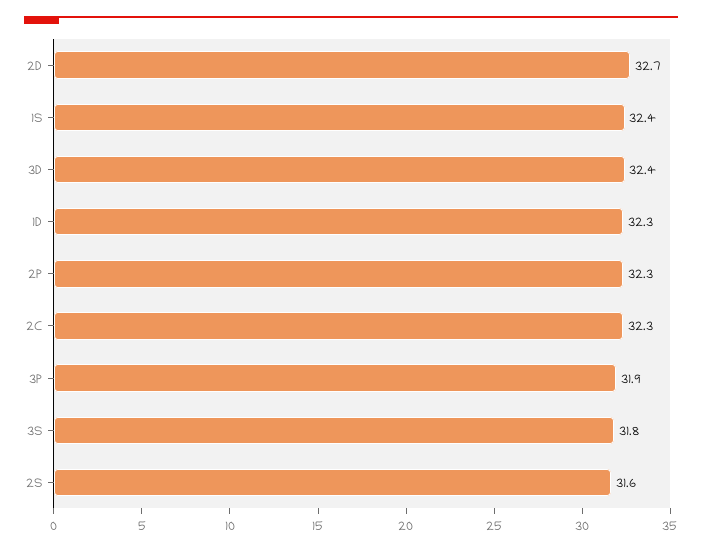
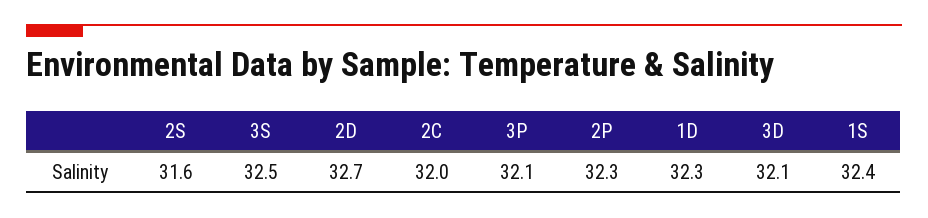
3D: 32.4 -> 32.1
2C: 32.3 -> 32
3P: 31.9 -> 32.1
3S: 31.8 -> 32.5

